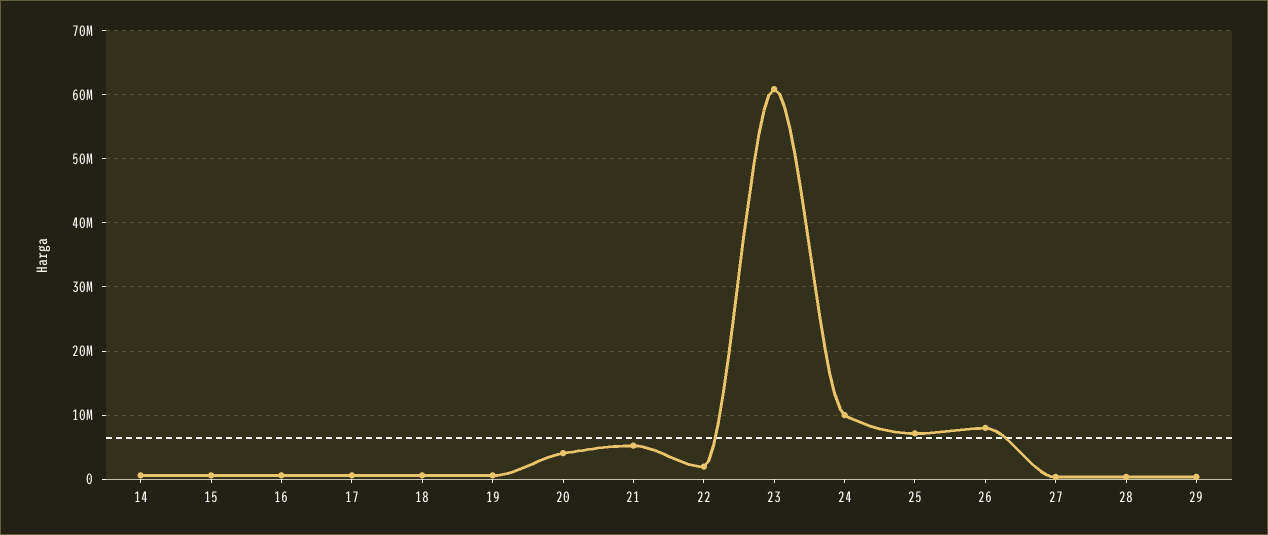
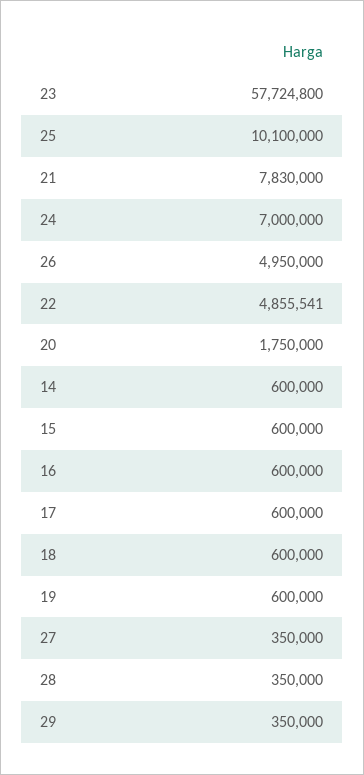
20: 4000000 -> 1750000
21: 5000000 -> 7830000
22: 2000000 -> 4855541
23: 61000000 -> 57724800
24: 10000000 -> 7000000
25: 7000000 -> 10100000
26: 8000000 -> 4950000

